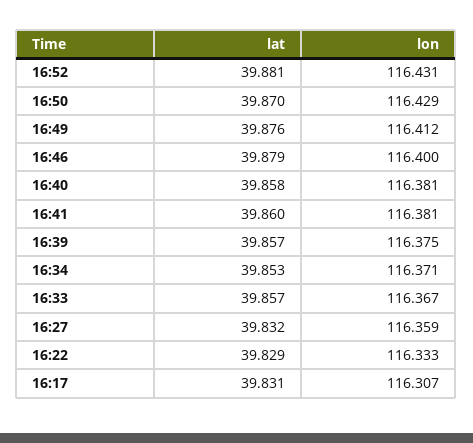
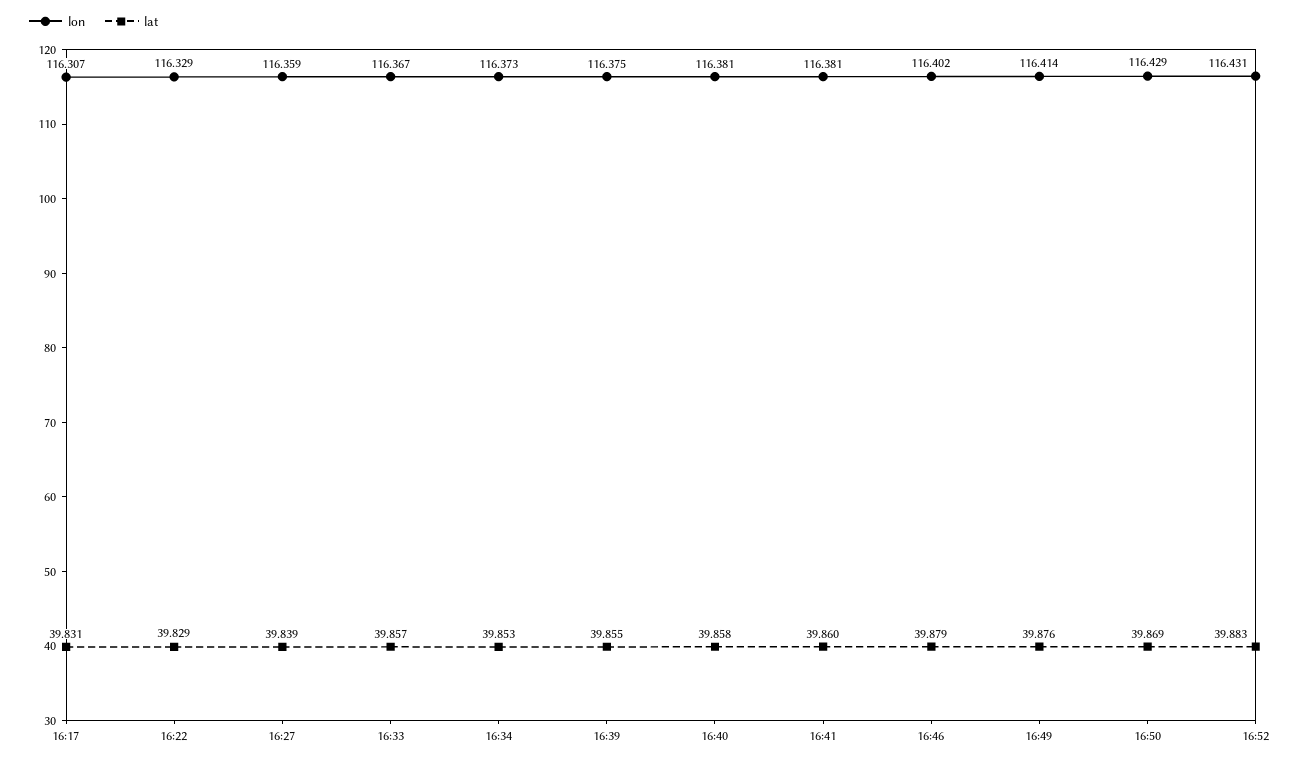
lat, 16:52: 39.881 -> 39.883
lat, 16:50: 39.87 -> 39.869
lon, 16:49: 116.412 -> 116.414
lon, 16:46: 116.4 -> 116.402
lat, 16:39: 39.857 -> 39.855
lon, 16:34: 116.371 -> 116.373
lat, 16:27: 39.832 -> 39.839
lon, 16:22: 116.333 -> 116.329

